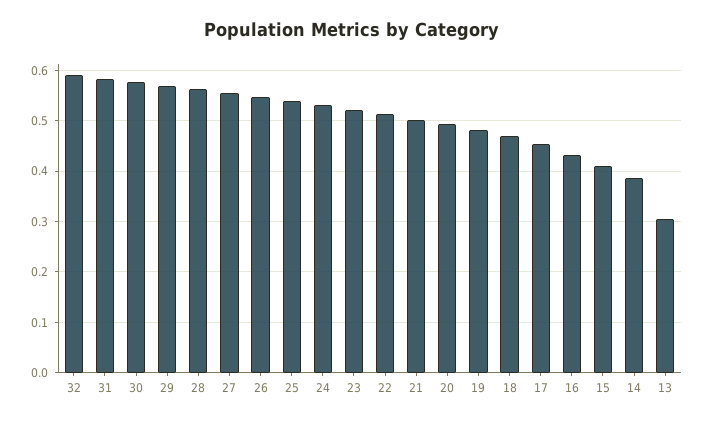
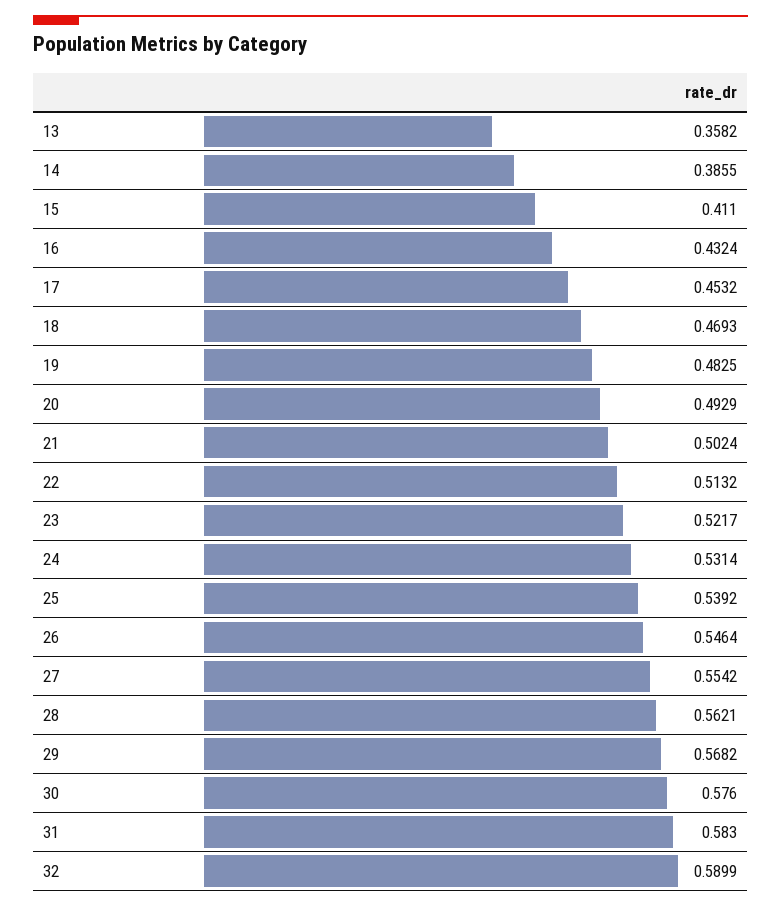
13: 0.3 -> 0.3582

